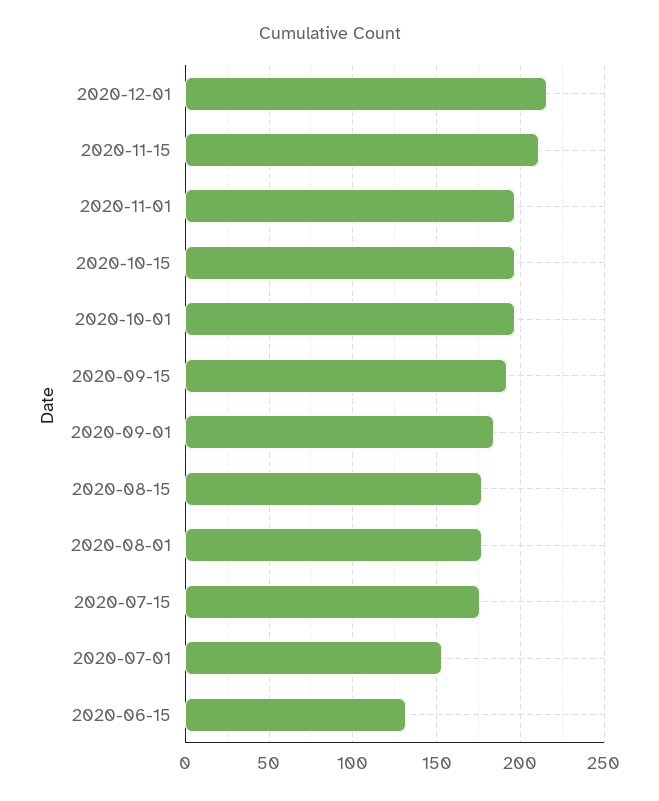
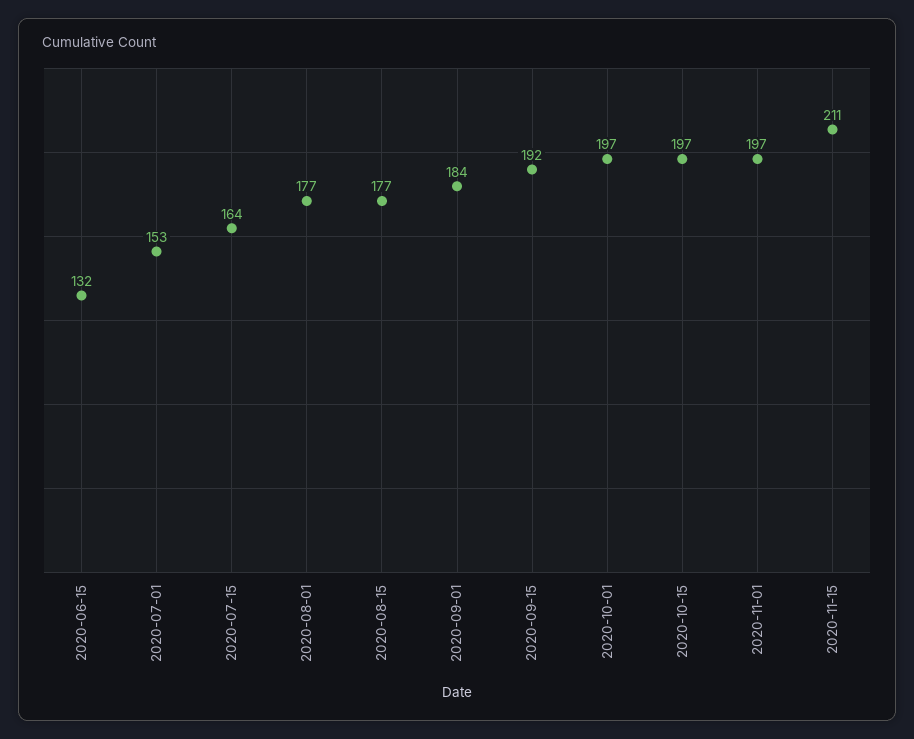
2020-12-01: 215 -> none
2020-07-15: 175 -> 164

